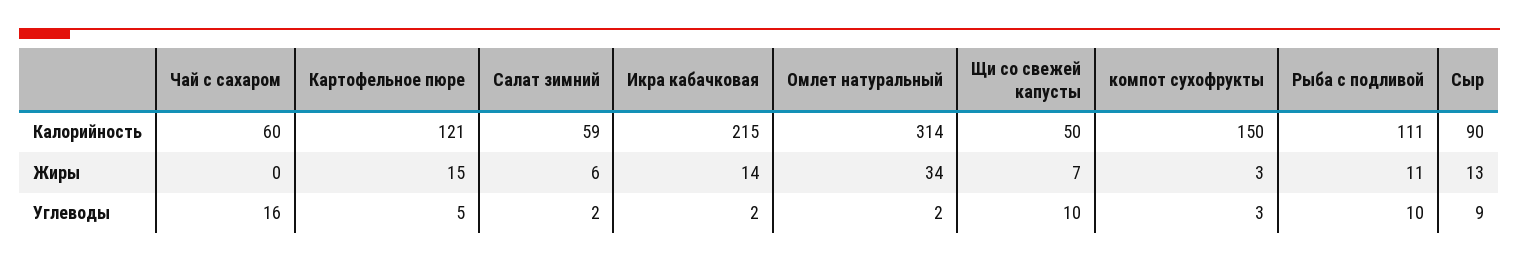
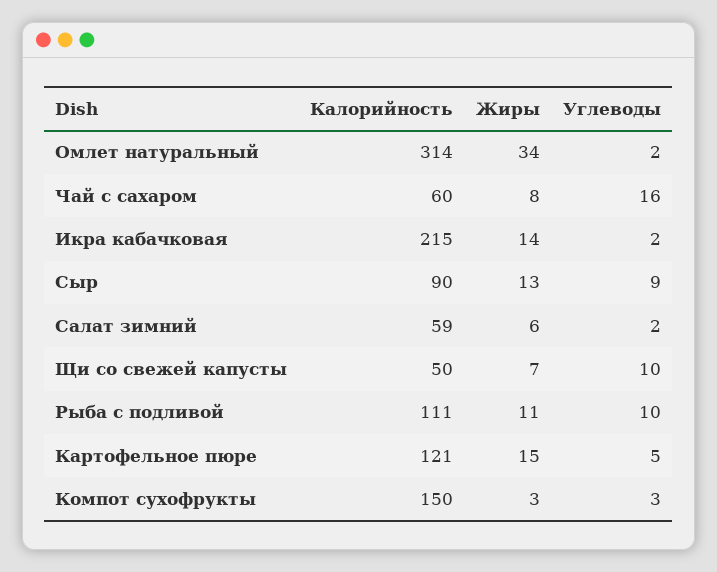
Чай с сахаром, Жиры: 0 -> 8

